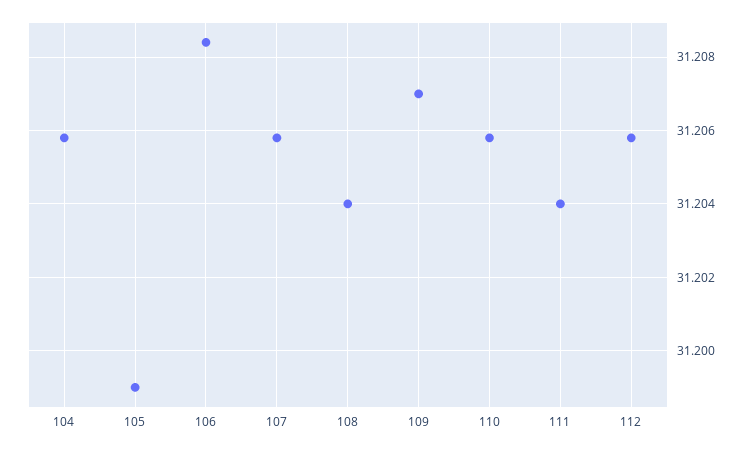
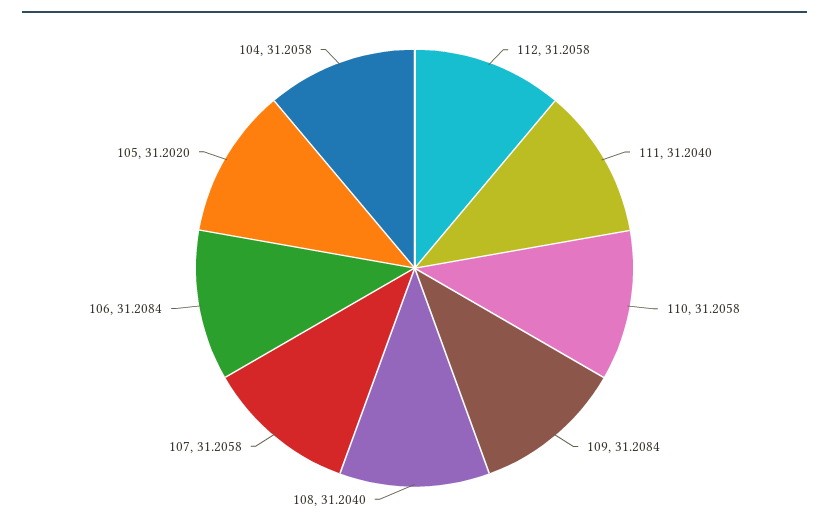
105: 31.199 -> 31.202
109: 31.207 -> 31.2084

